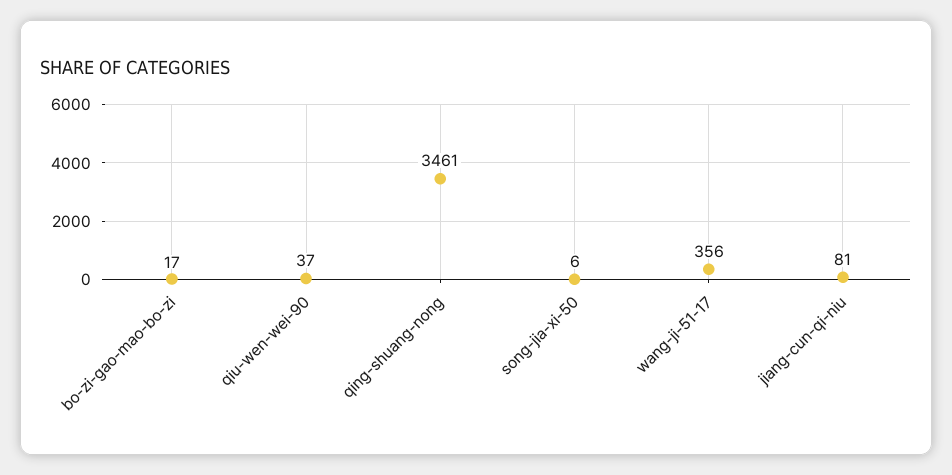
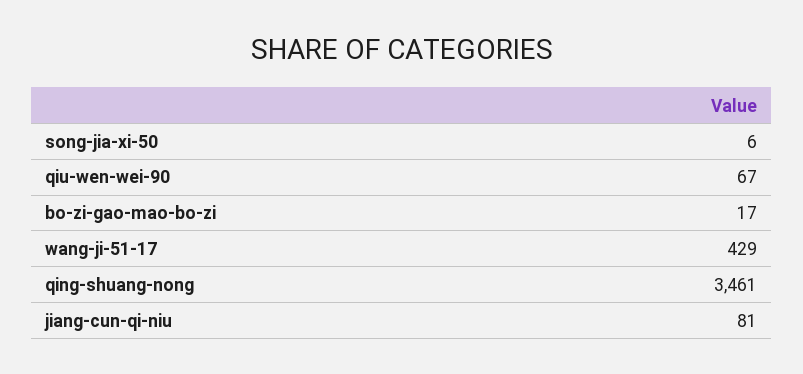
qiu-wen-wei-90: 37 -> 67
wang-ji-51-17: 356 -> 429

